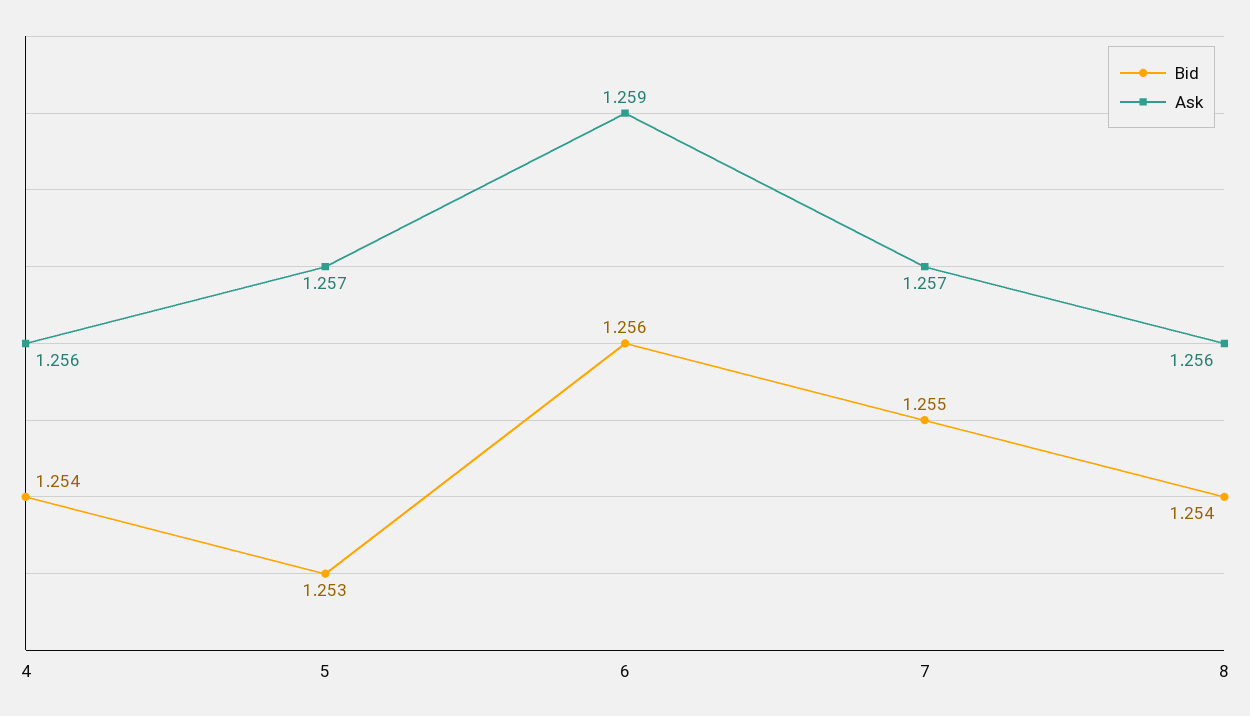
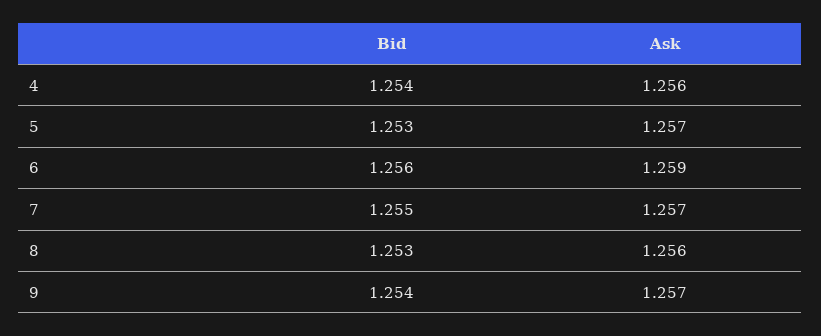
Bid, 8: 1.254 -> 1.253
Bid, 9: none -> 1.254
Ask, 9: none -> 1.257

